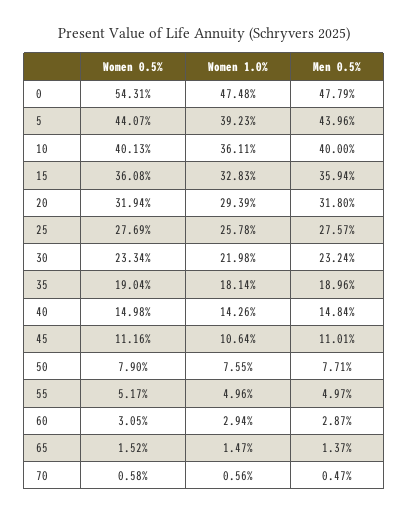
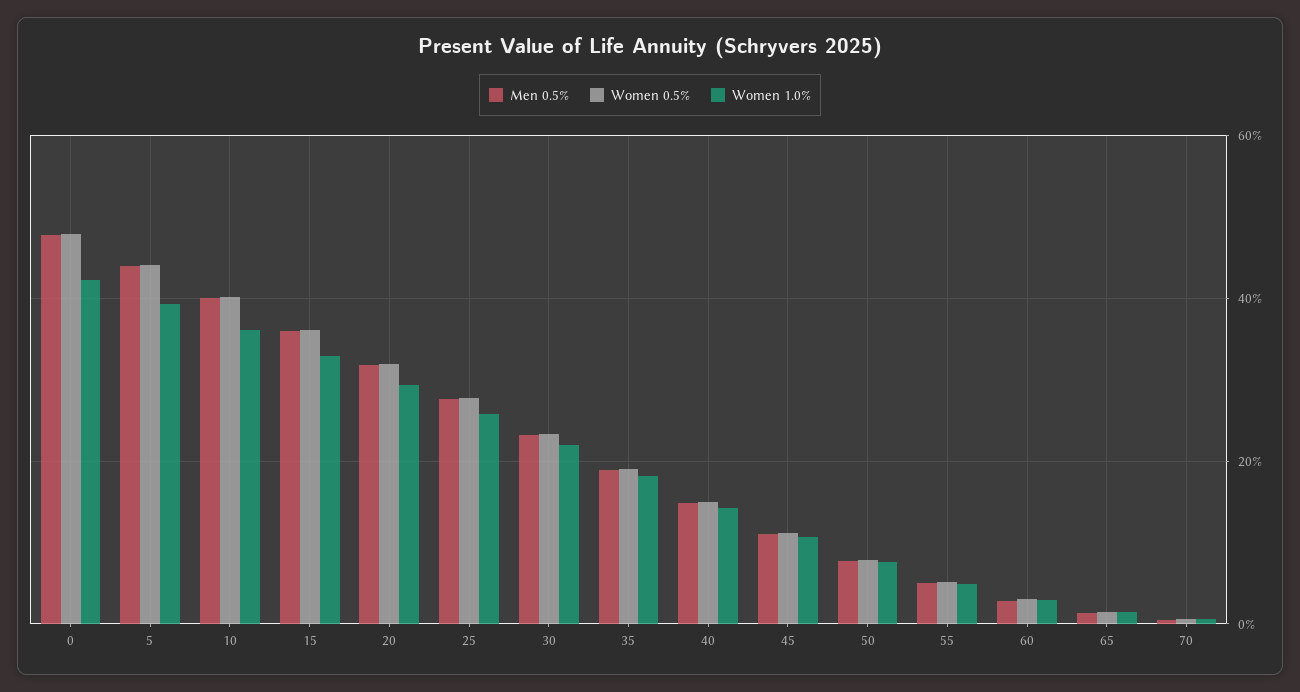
Women 0.5%, 0: 54.31 -> 48
Women 1.0%, 0: 47.48 -> 42

